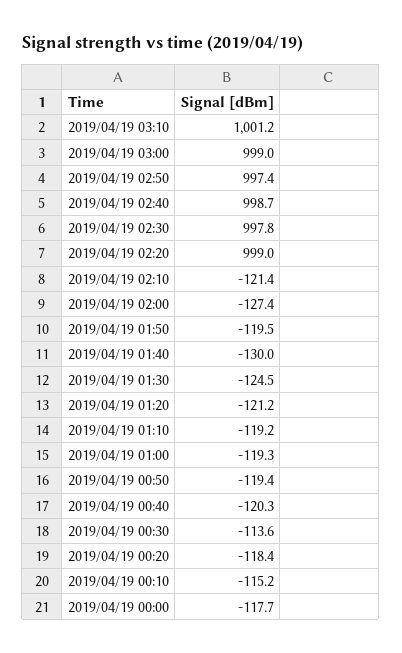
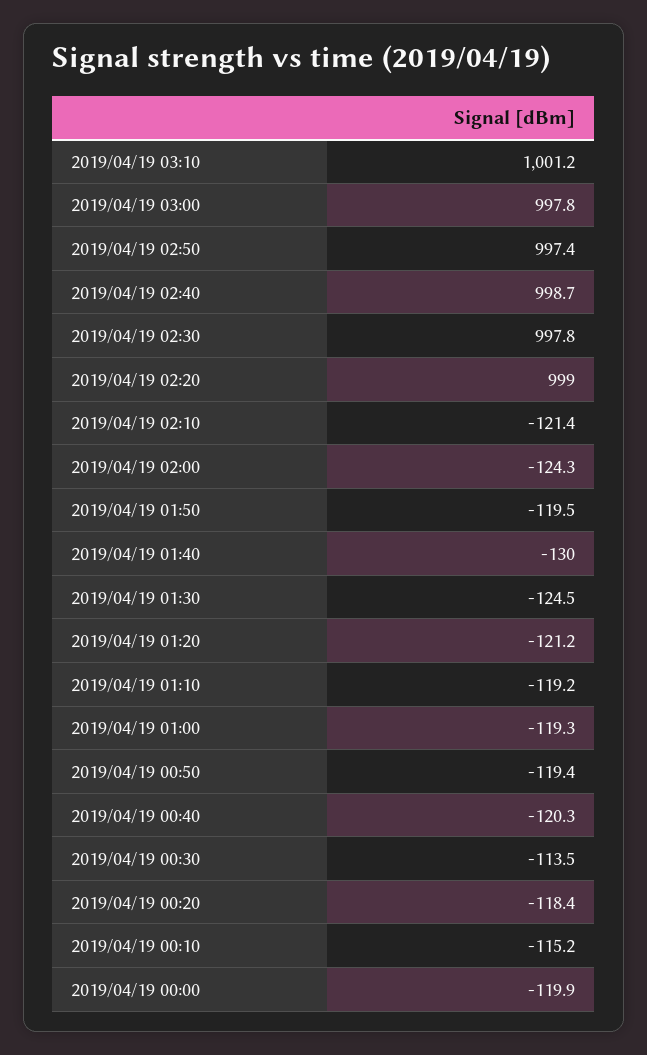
2019/04/19 03:00: 999 -> 997.8
2019/04/19 02:00: -127.4 -> -124.3
2019/04/19 00:30: -113.6 -> -113.5
2019/04/19 00:00: -117.7 -> -119.9

